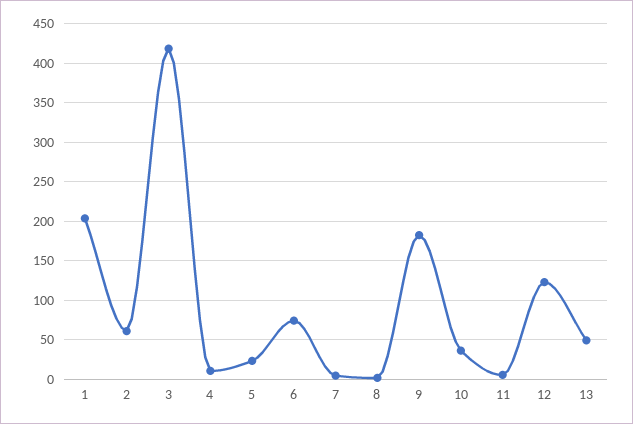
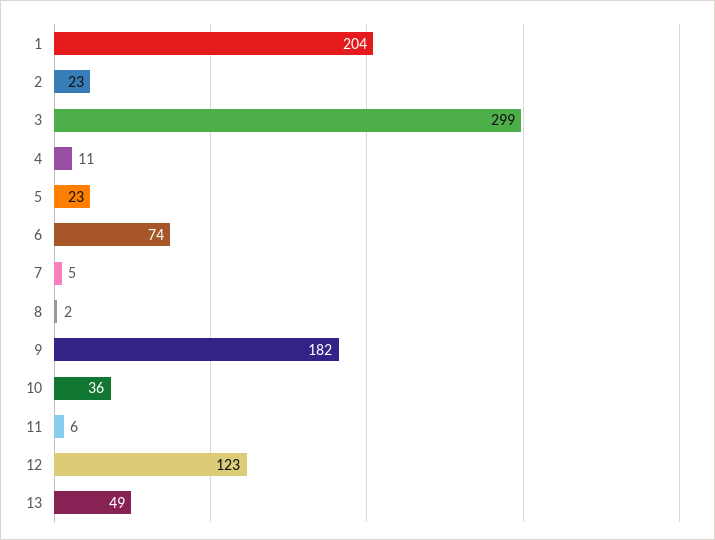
2: 60 -> 23
3: 420 -> 299

